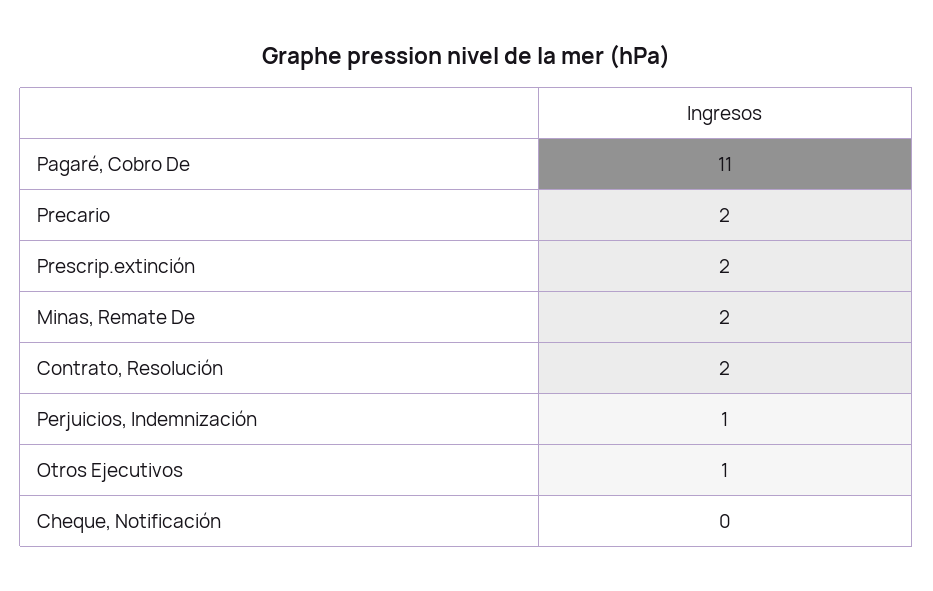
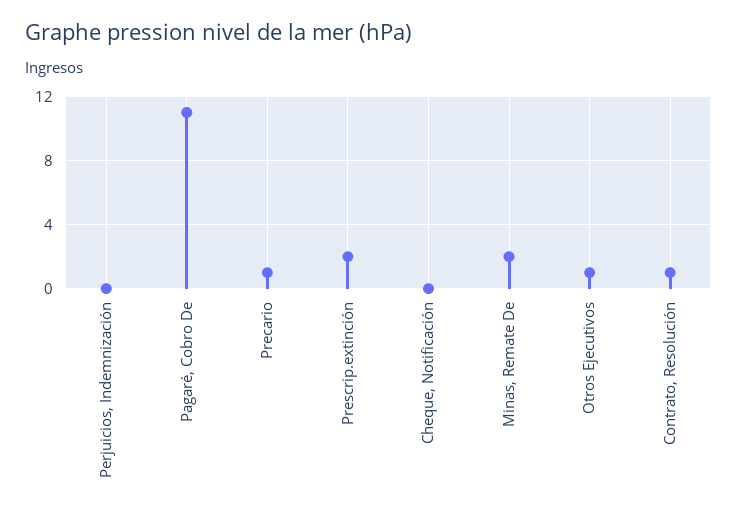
Precario: 2 -> 1
Contrato, Resolución: 2 -> 1
Perjuicios, Indemnización: 1 -> 0

